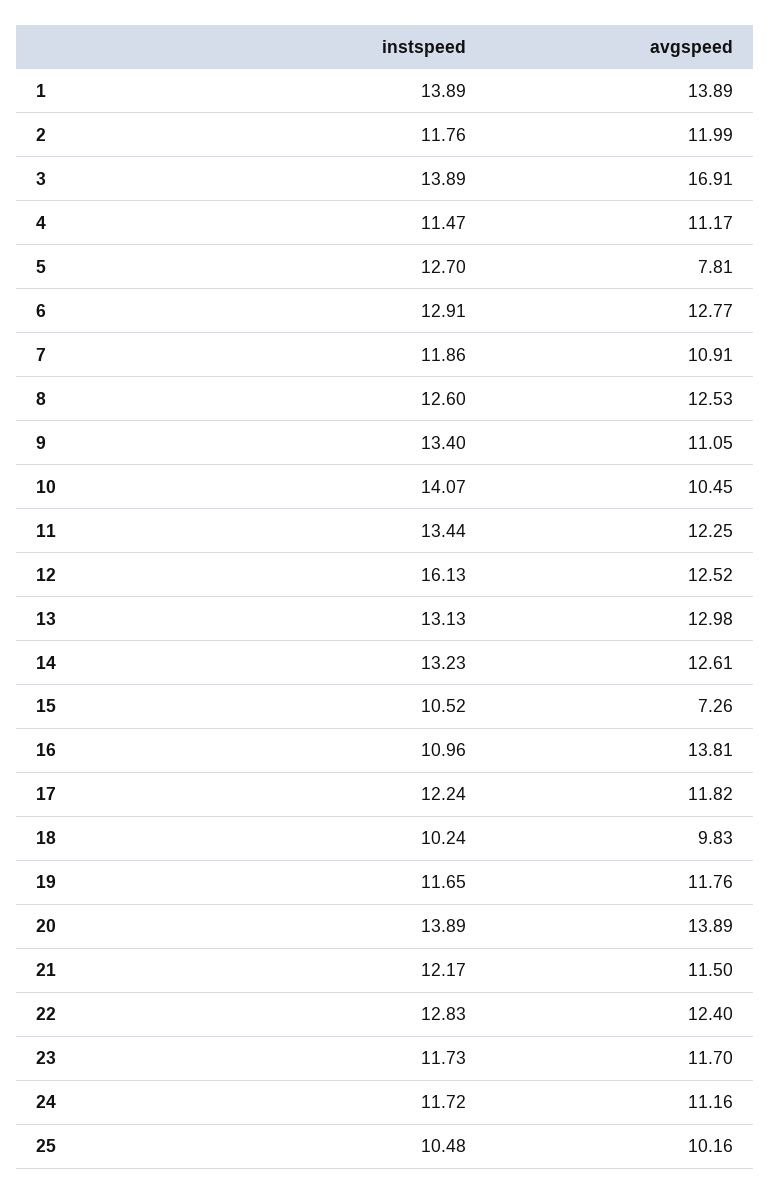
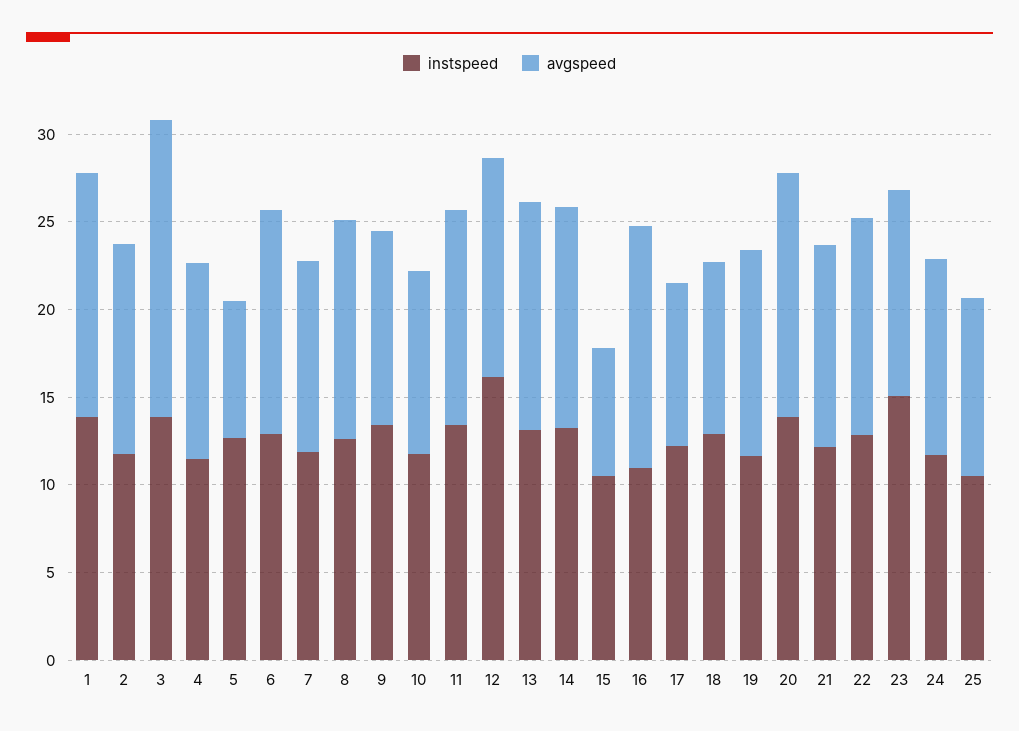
instspeed, 10: 14.07 -> 12
avgspeed, 17: 11.82 -> 9
instspeed, 18: 10.24 -> 13
instspeed, 23: 11.73 -> 15

